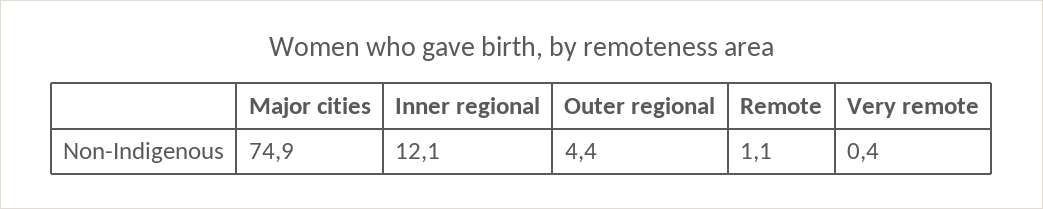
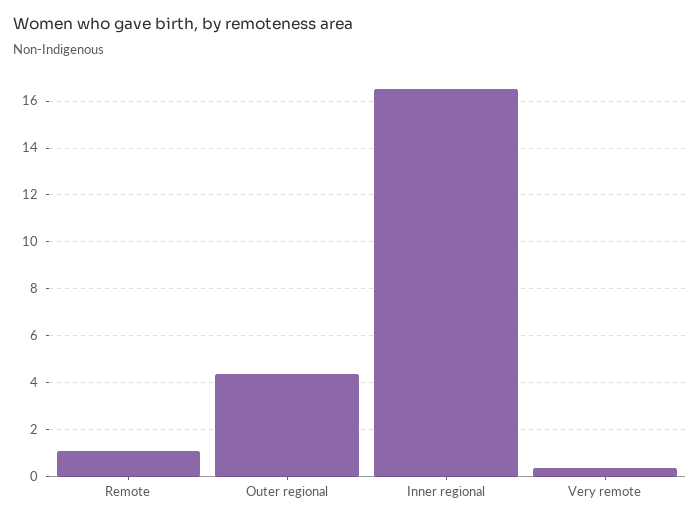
Major cities: 74.9 -> none
Inner regional: 12.1 -> 16.5

